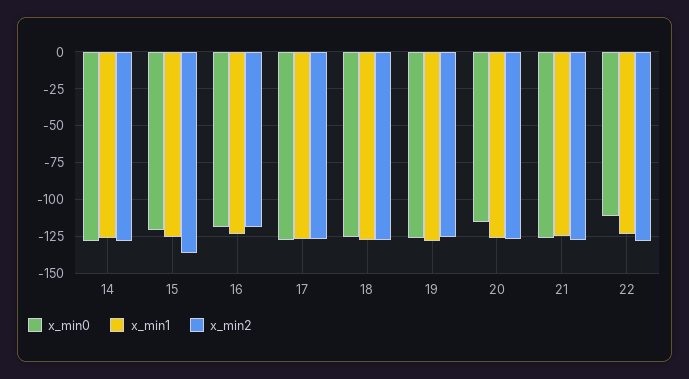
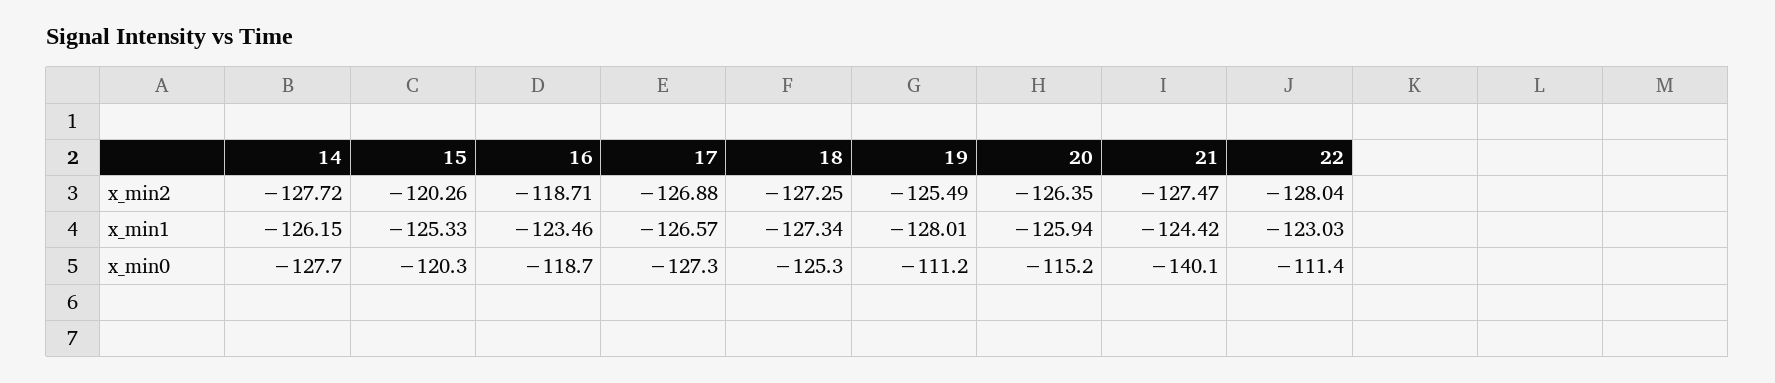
x_min2, 15: -135 -> -120.26
x_min0, 19: -125 -> -111.2
x_min0, 21: -125 -> -140.1

